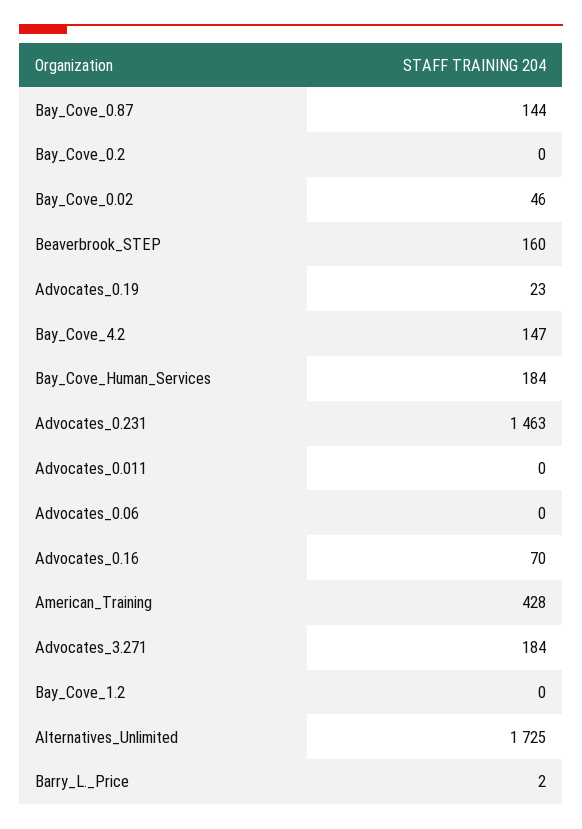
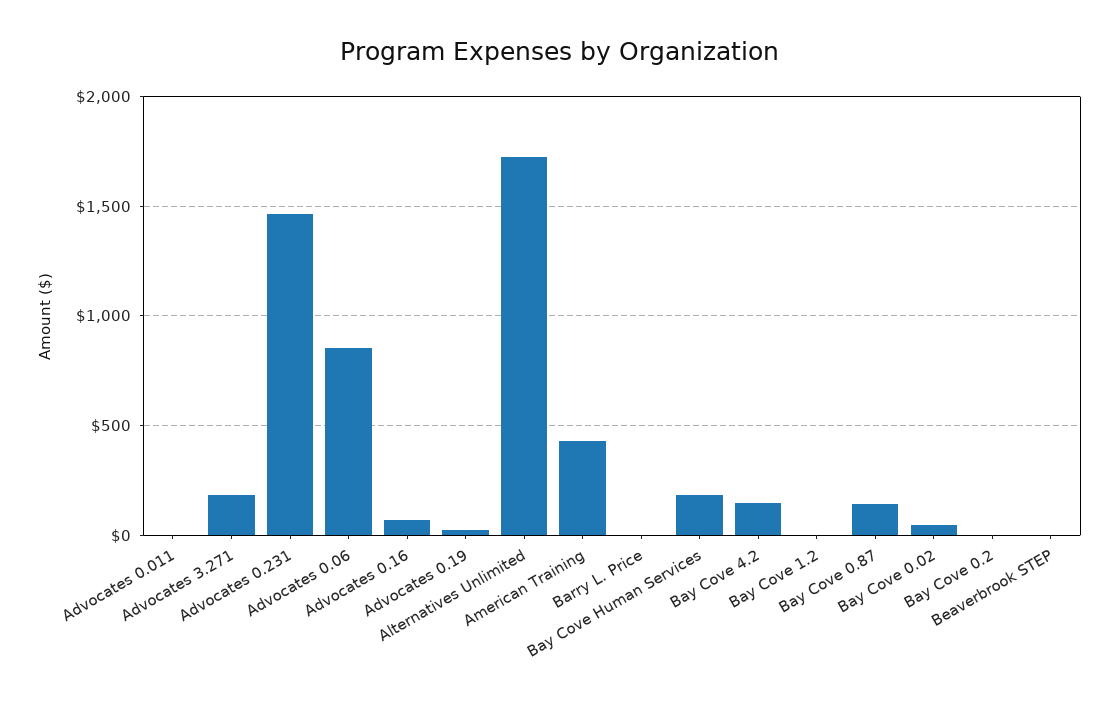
Beaverbrook_STEP: 160 -> 0
Advocates_0.06: 0 -> 850

